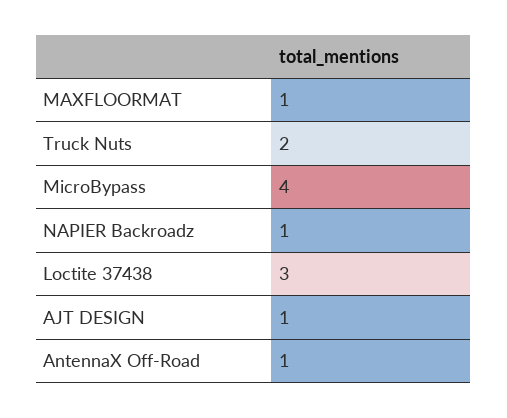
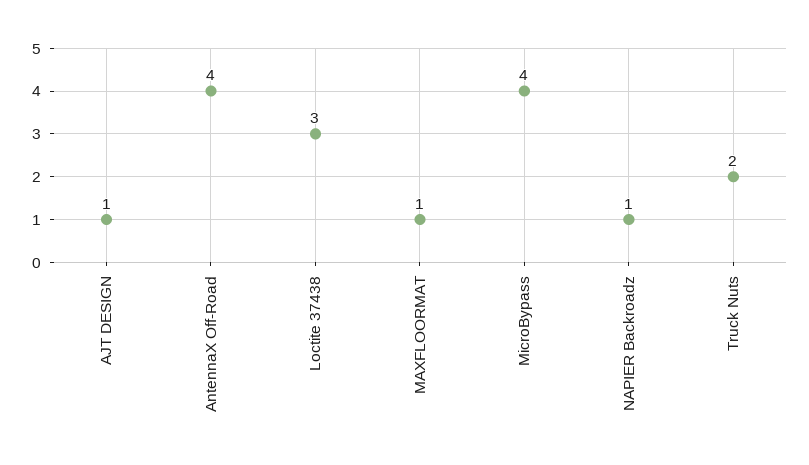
AntennaX Off-Road: 1 -> 4

